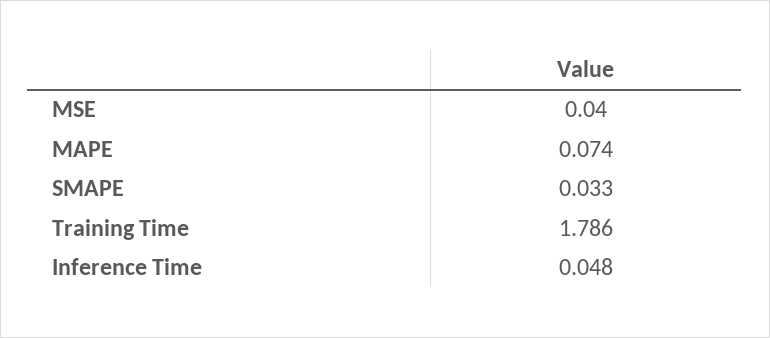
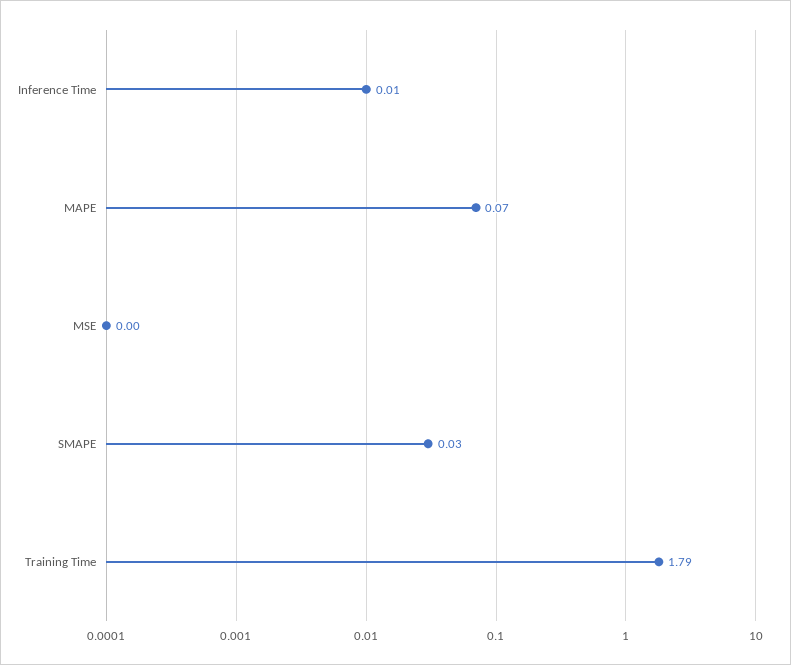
MSE: 0.04 -> 0
Inference Time: 0.048 -> 0.01

